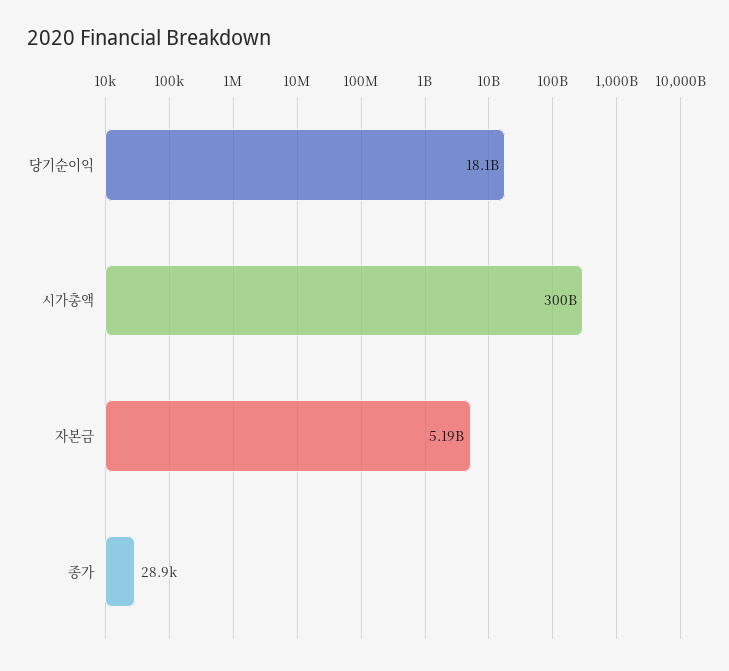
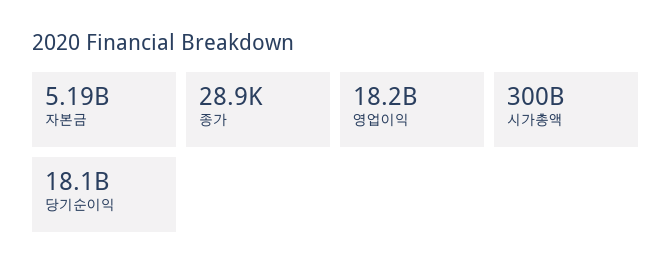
영업이익: none -> 18200000000

